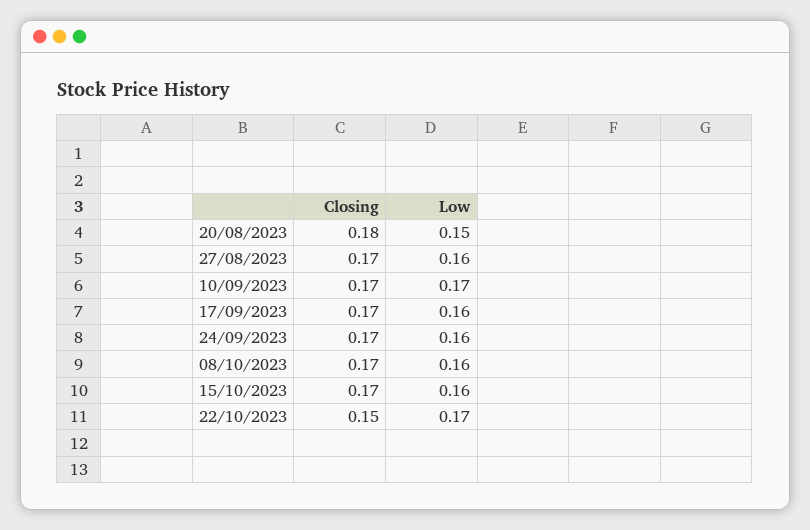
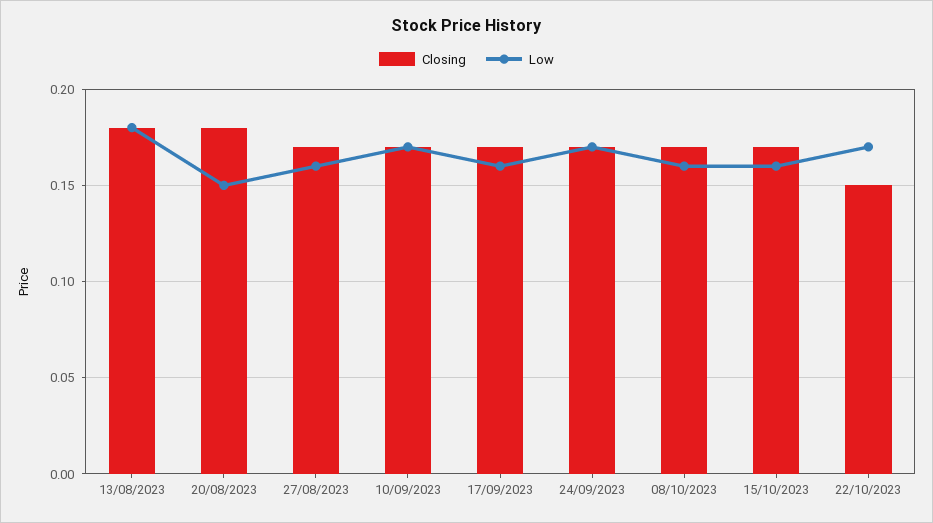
Low, 24/09/2023: 0.16 -> 0.17
Closing, 13/08/2023: none -> 0.18
Low, 13/08/2023: none -> 0.18

